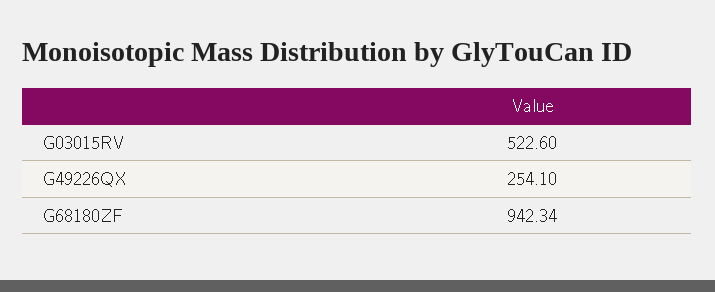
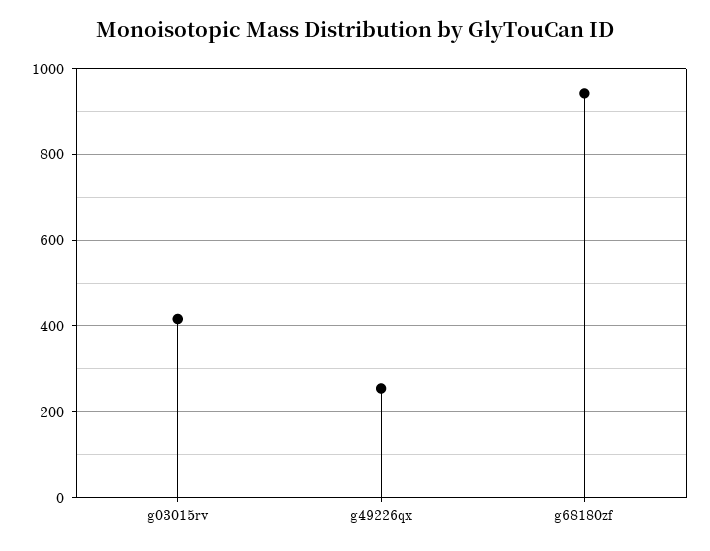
G03015RV: 522.6 -> 420

